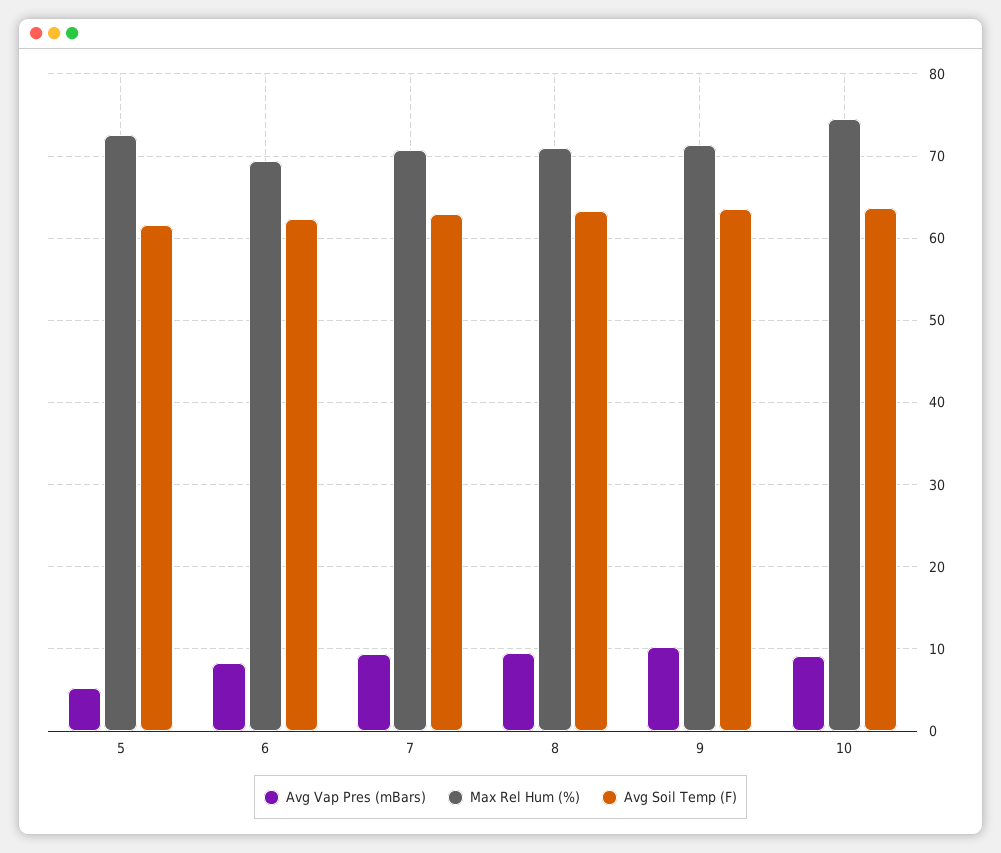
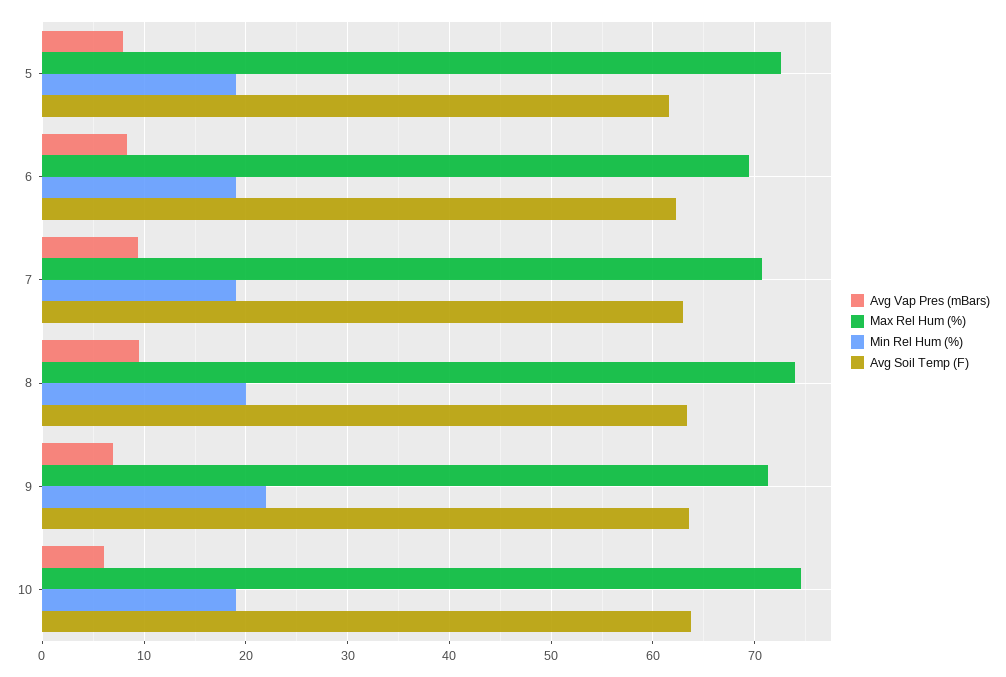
Avg Vap Pres (mBars), 5: 5 -> 8
Max Rel Hum (%), 8: 71 -> 74
Avg Vap Pres (mBars), 9: 10 -> 7
Avg Vap Pres (mBars), 10: 9 -> 6
Min Rel Hum (%), 5: none -> 19
Min Rel Hum (%), 6: none -> 19
Min Rel Hum (%), 7: none -> 19
Min Rel Hum (%), 8: none -> 20
Min Rel Hum (%), 9: none -> 22
Min Rel Hum (%), 10: none -> 19

